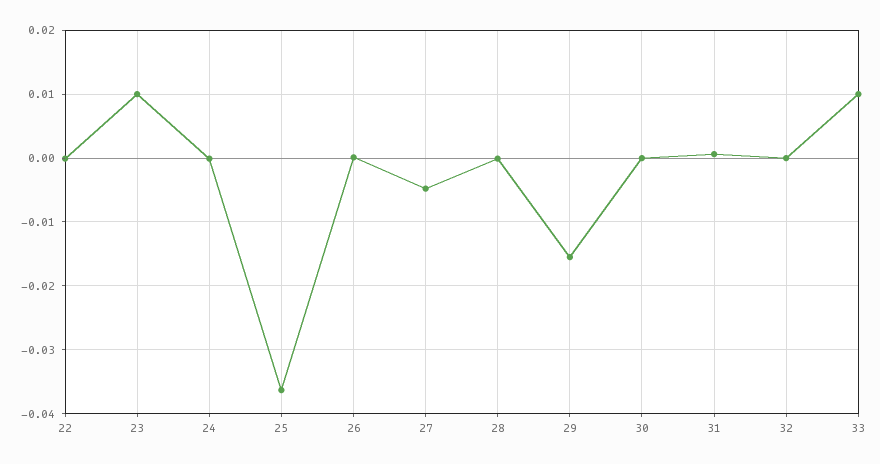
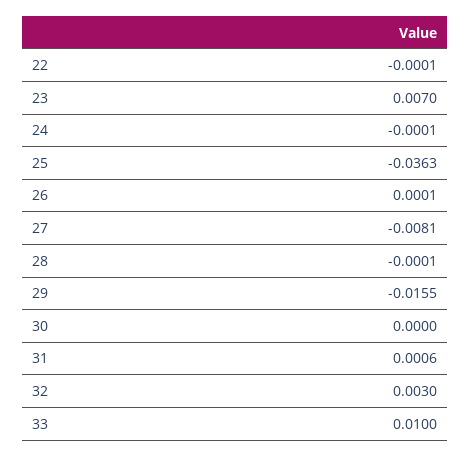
23: 0.01 -> 0.007
27: -0.005 -> -0.0081
32: 0 -> 0.003

